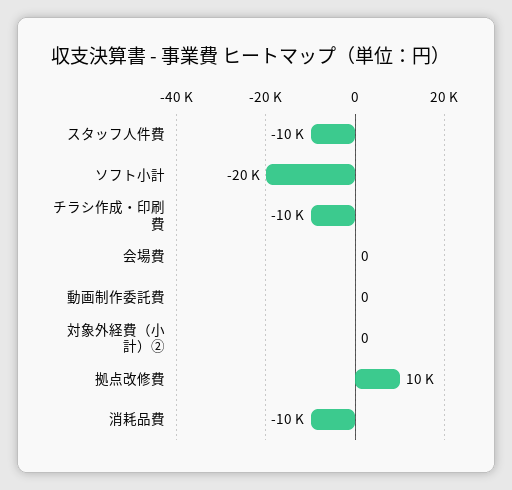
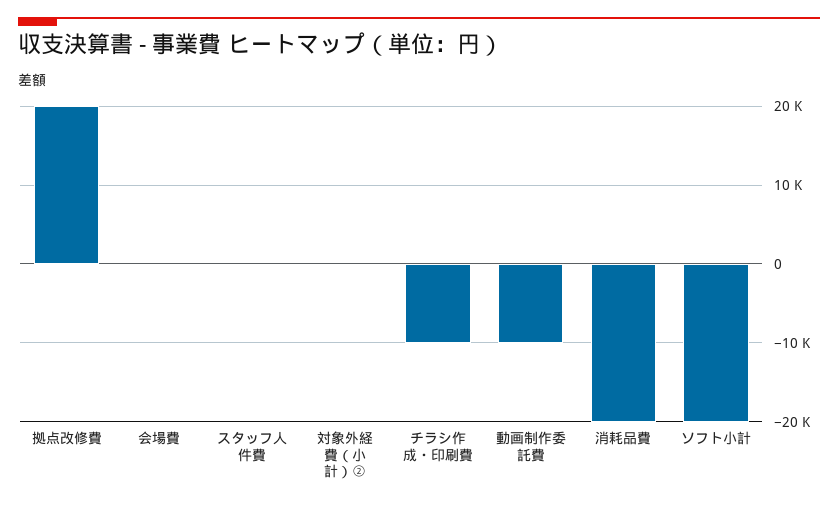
スタッフ人件費: -10000 -> 0
動画制作委託費: 0 -> -10000
拠点改修費: 10000 -> 20000
消耗品費: -10000 -> -20000

